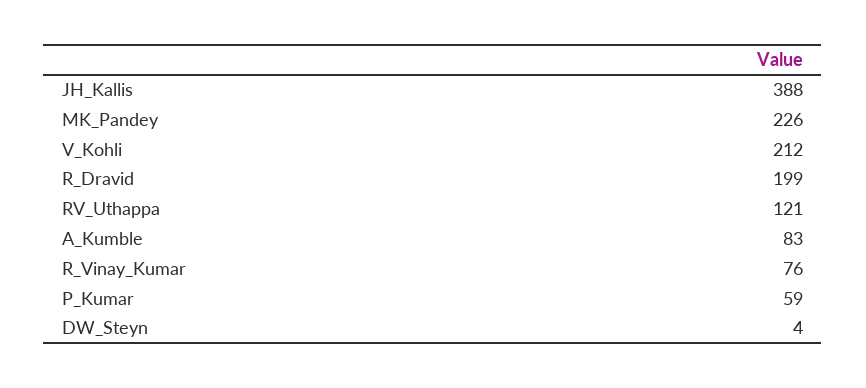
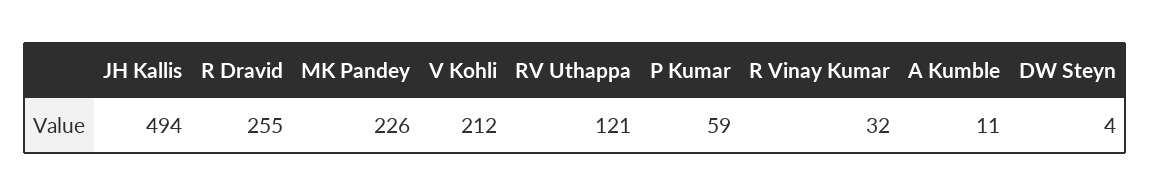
JH_Kallis: 388 -> 494
R_Dravid: 199 -> 255
A_Kumble: 83 -> 11
R_Vinay_Kumar: 76 -> 32

